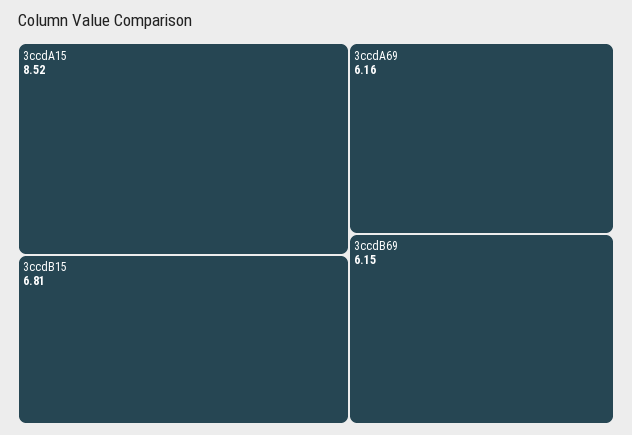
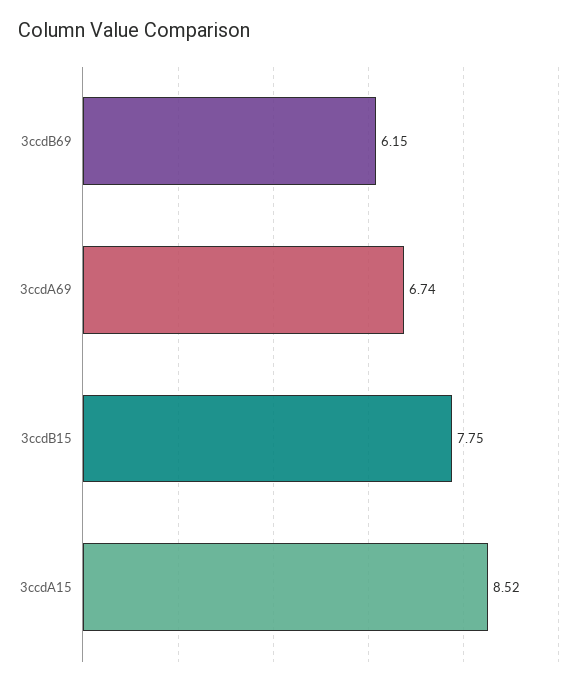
3ccdB15: 6.81 -> 7.75
3ccdA69: 6.16 -> 6.74

